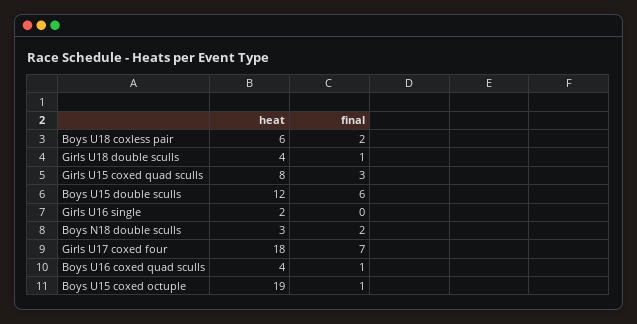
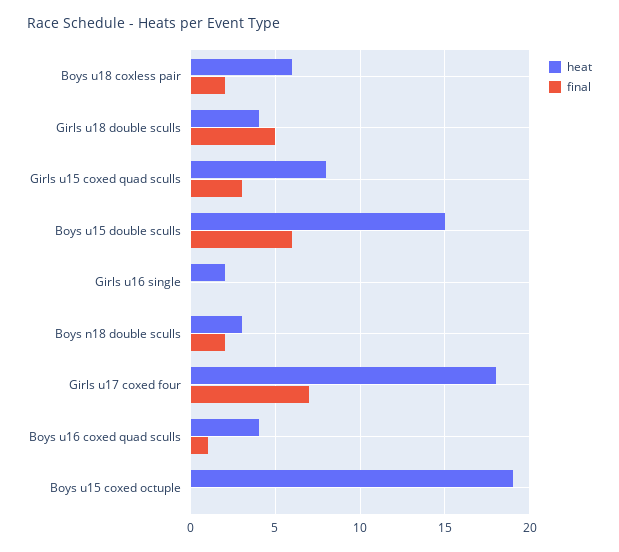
final, Girls U18 double sculls: 1 -> 5
heat, Boys U15 double sculls: 12 -> 15
final, Boys U15 coxed octuple: 1 -> 0

